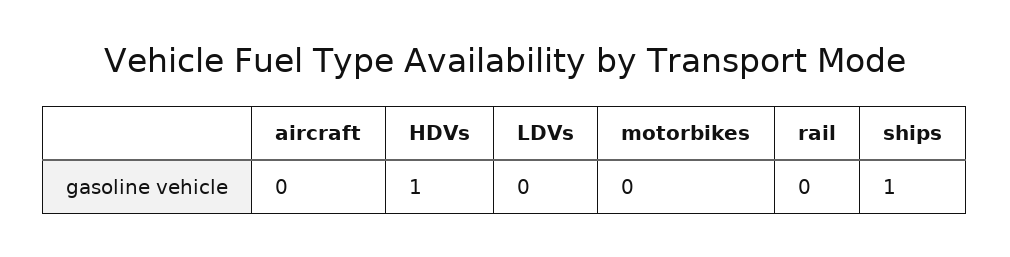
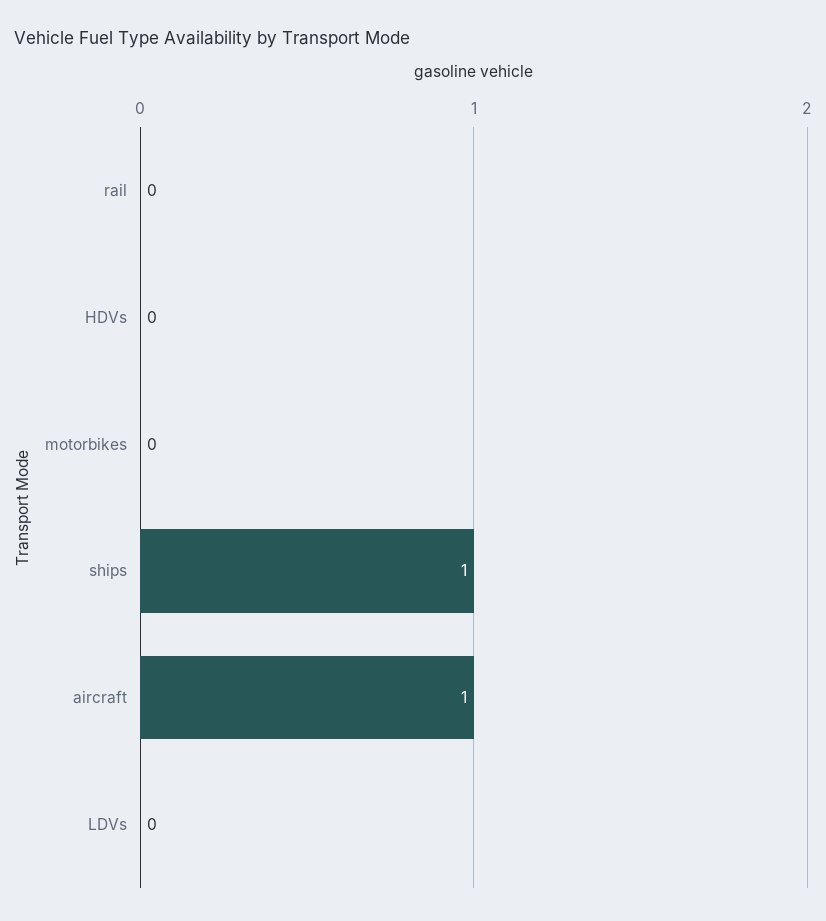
aircraft: 0 -> 1
HDVs: 1 -> 0

